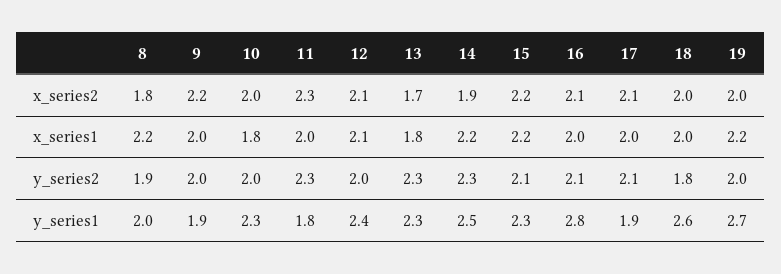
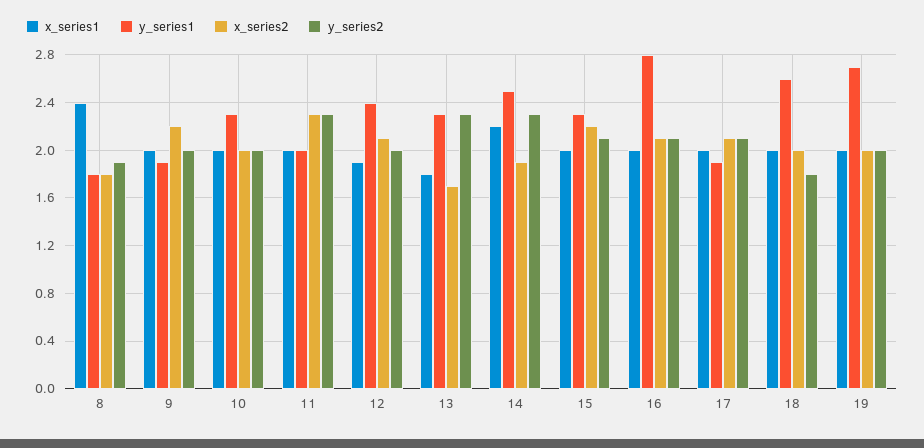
x_series1, 8: 2.2 -> 2.4
x_series1, 10: 1.8 -> 2
x_series1, 12: 2.1 -> 1.9
x_series1, 15: 2.2 -> 2
x_series1, 19: 2.2 -> 2
y_series1, 8: 2 -> 1.8
y_series1, 11: 1.8 -> 2

